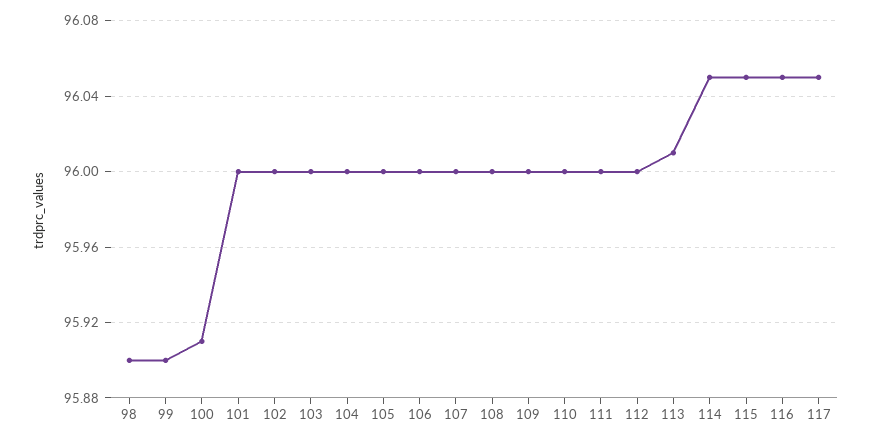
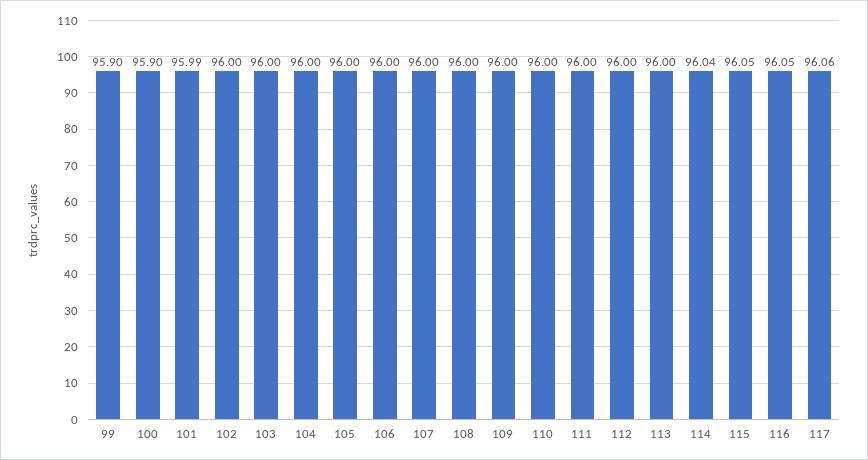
98: 95.9 -> none
100: 95.91 -> 95.9
101: 96 -> 95.99
113: 96.01 -> 96
114: 96.05 -> 96.04
117: 96.05 -> 96.06

